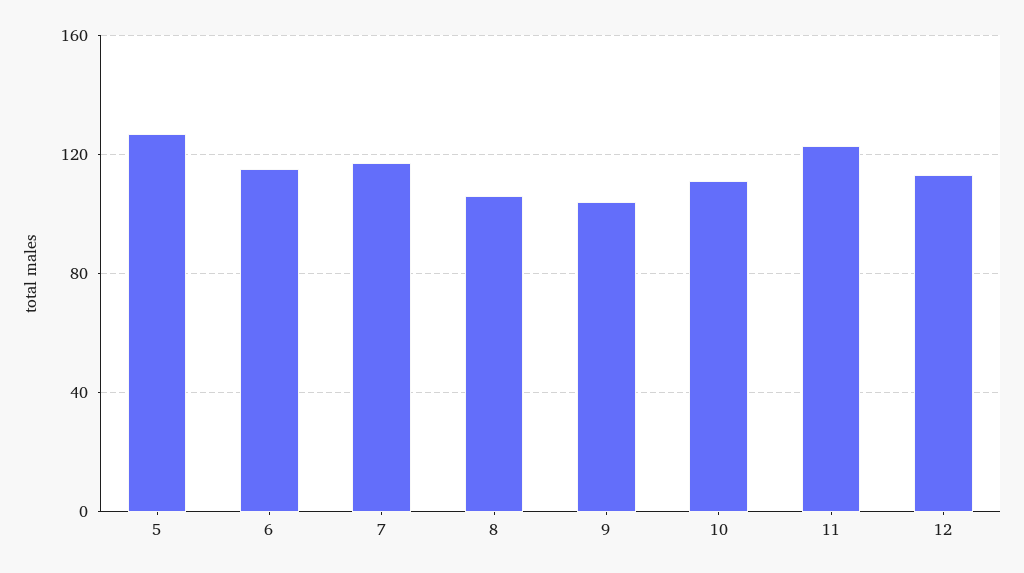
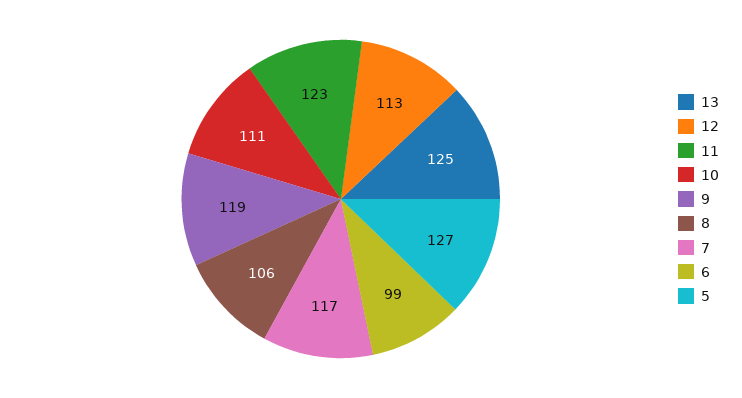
6: 115 -> 99
9: 105 -> 119
13: none -> 125

